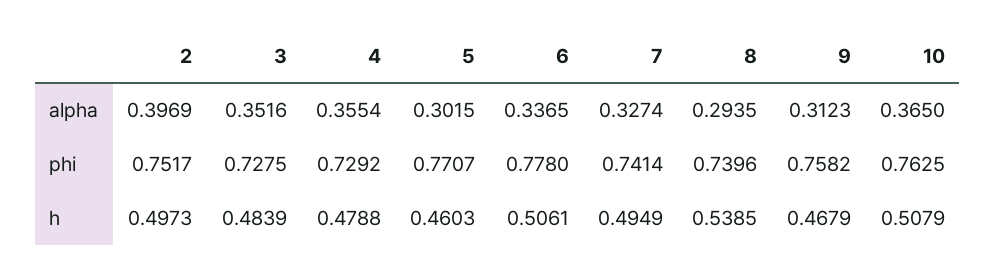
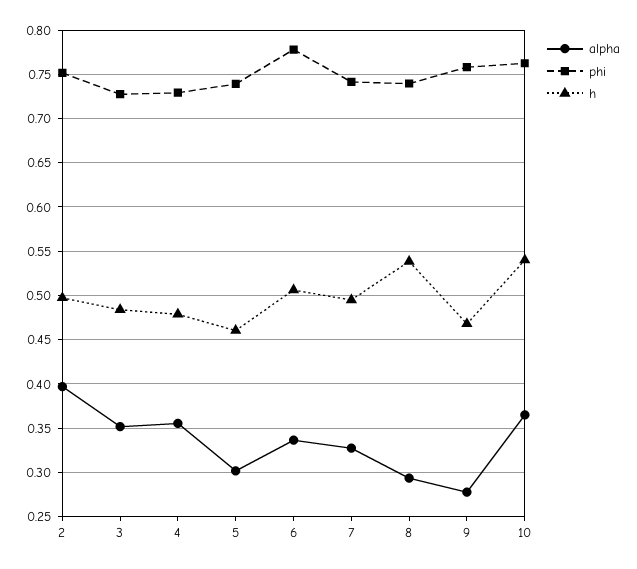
alpha, 9: 0.3123 -> 0.28
phi, 5: 0.7707 -> 0.74
h, 10: 0.5079 -> 0.54

